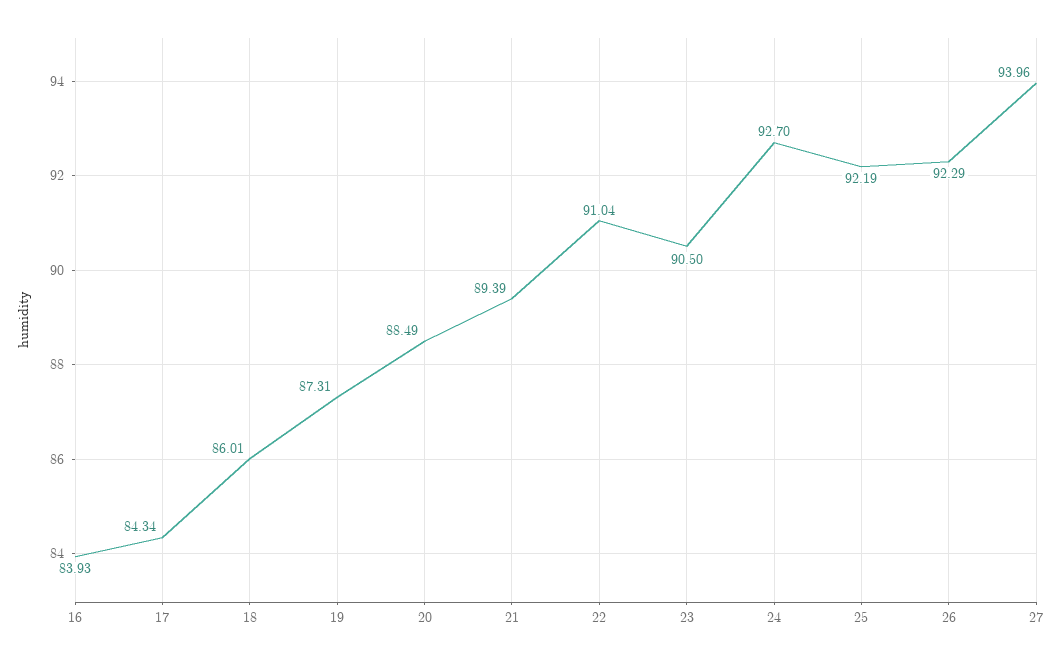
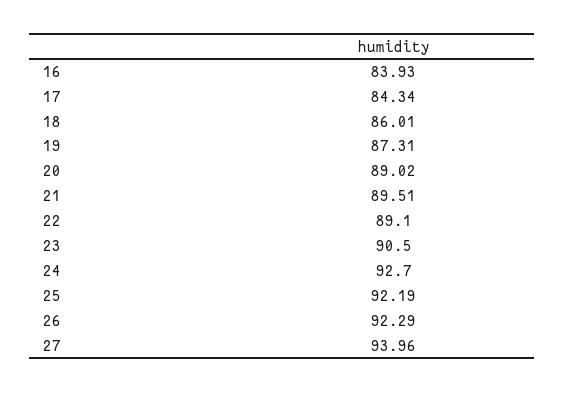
20: 88.49 -> 89.02
21: 89.39 -> 89.51
22: 91.04 -> 89.1

